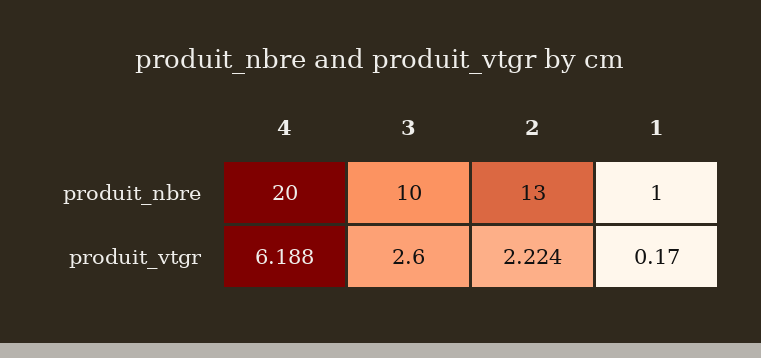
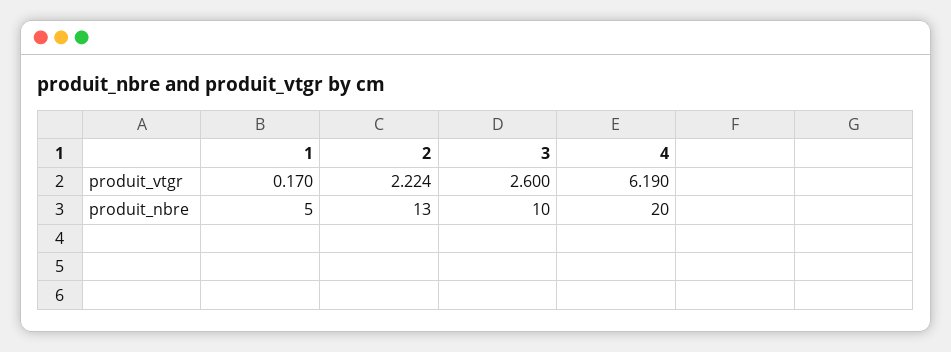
1, produit_nbre: 1 -> 5
4, produit_vtgr: 6.188 -> 6.19

